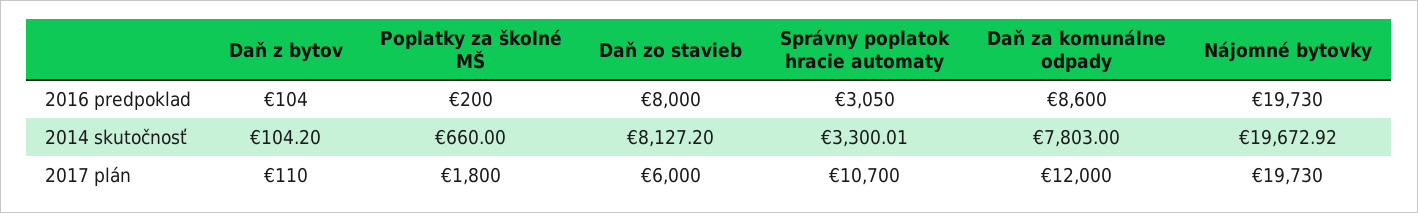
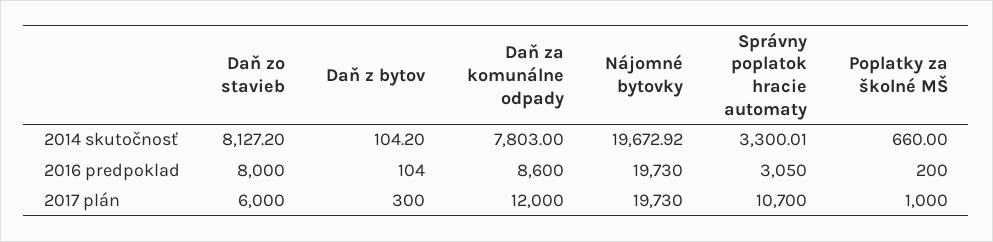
Daň z bytov, 2017 plán: 110 -> 300
Poplatky za školné MŠ, 2017 plán: 1800 -> 1000

